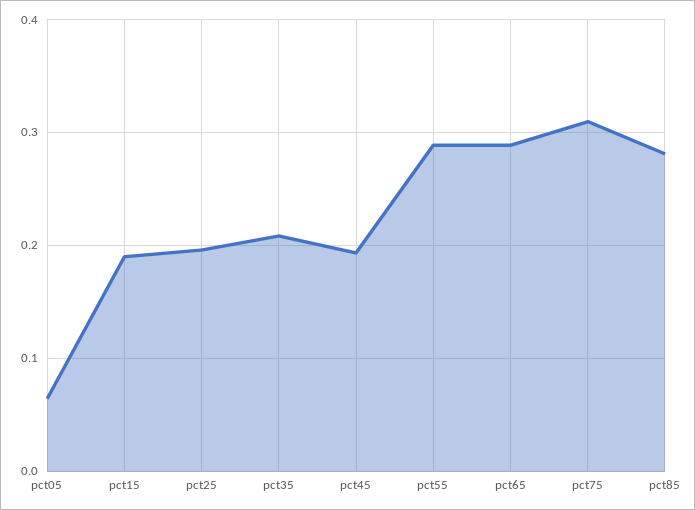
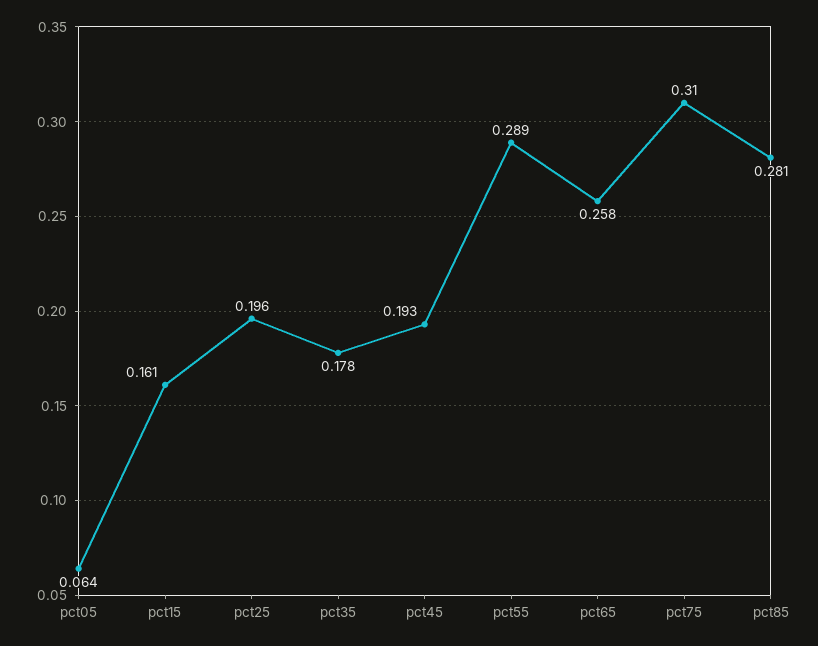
pct15: 0.19 -> 0.161
pct35: 0.21 -> 0.178
pct65: 0.29 -> 0.258

